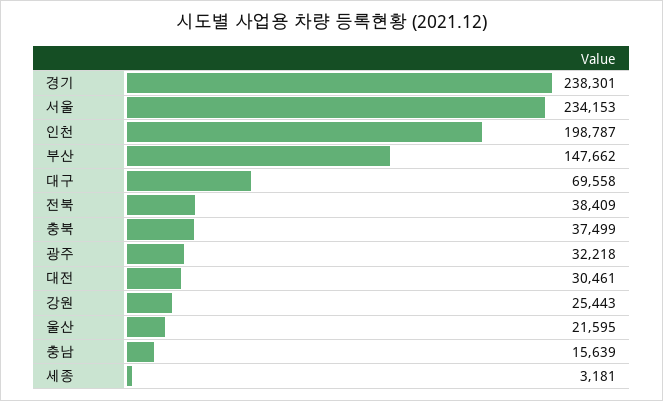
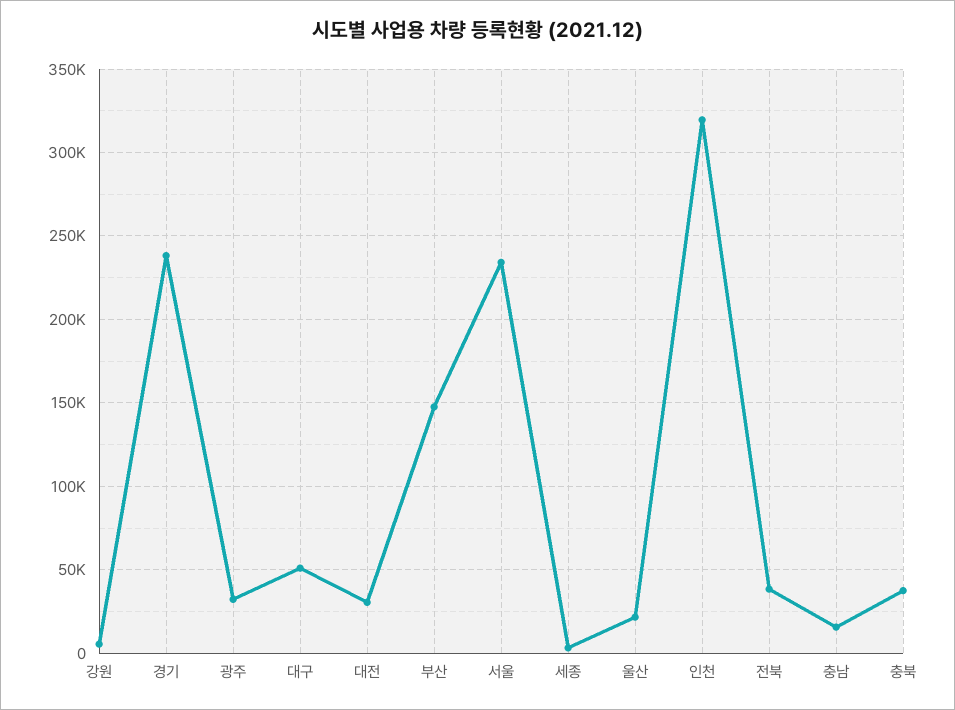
인천: 198787 -> 320000
대구: 69558 -> 50000
강원: 25443 -> 5000

